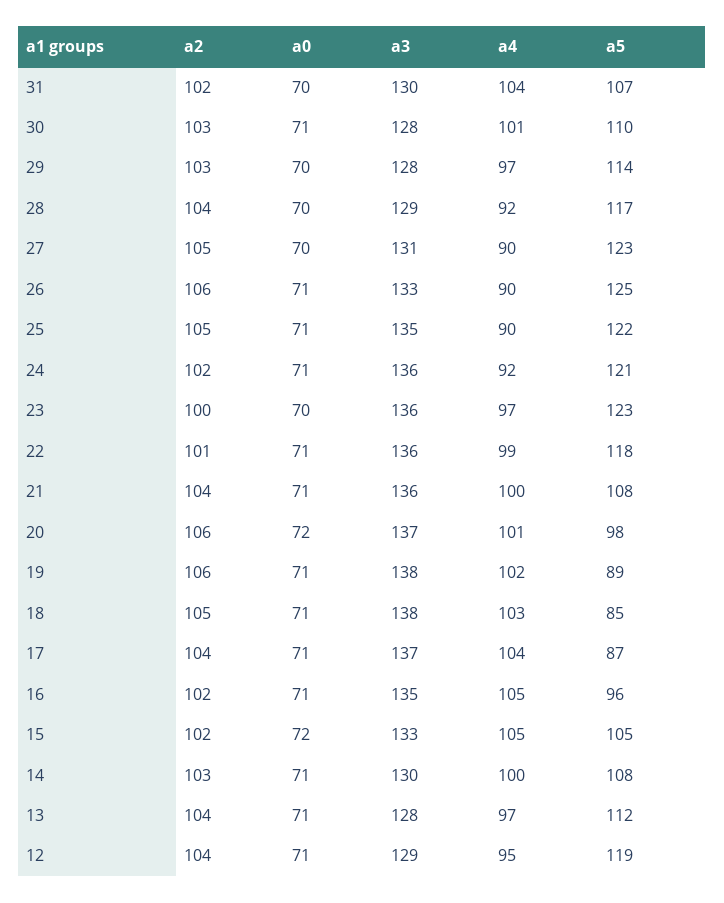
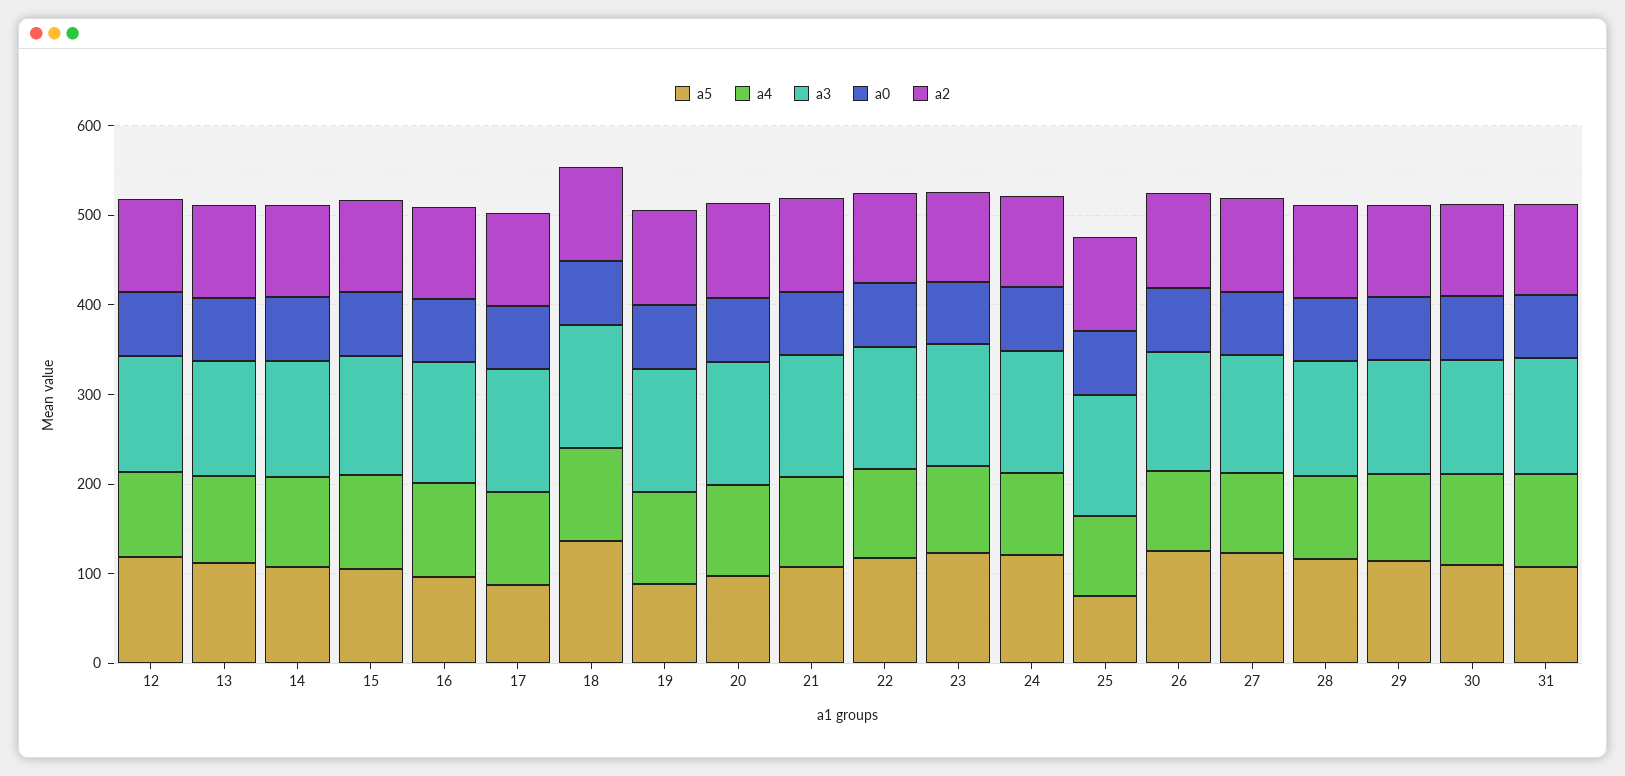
a5, 25: 122 -> 80
a5, 18: 85 -> 140

